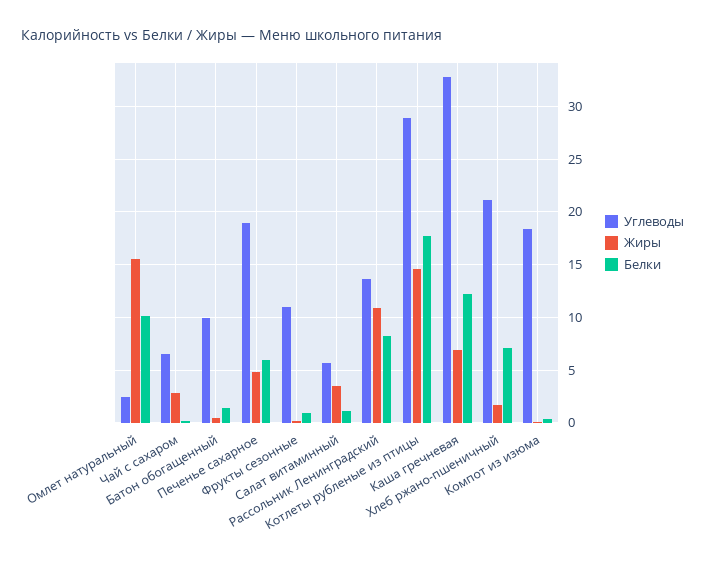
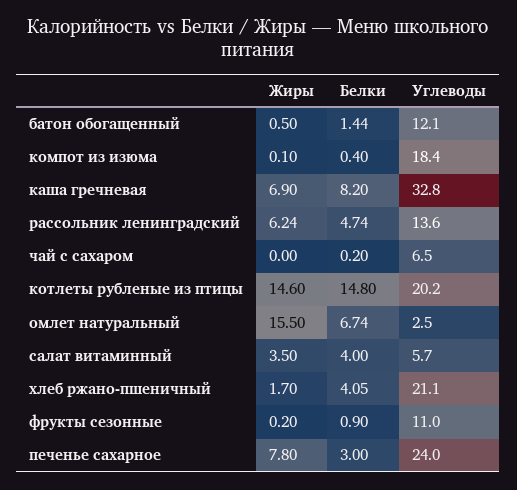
Белки, Омлет натуральный: 10 -> 6.74
Жиры, Чай с сахаром: 3 -> 0
Углеводы, Батон обогащенный: 10 -> 12.1
Углеводы, Печенье сахарное: 19 -> 24
Жиры, Печенье сахарное: 5 -> 7.8
Белки, Печенье сахарное: 6 -> 3
Белки, Салат витаминный: 1 -> 4
Жиры, Рассольник Ленинградский: 11 -> 6.24
Белки, Рассольник Ленинградский: 8 -> 4.74
Углеводы, Котлеты рубленые из птицы: 29 -> 20.2
Белки, Котлеты рубленые из птицы: 18 -> 14.8
Белки, Каша гречневая: 12 -> 8.2
Белки, Хлеб ржано-пшеничный: 7 -> 4.05

